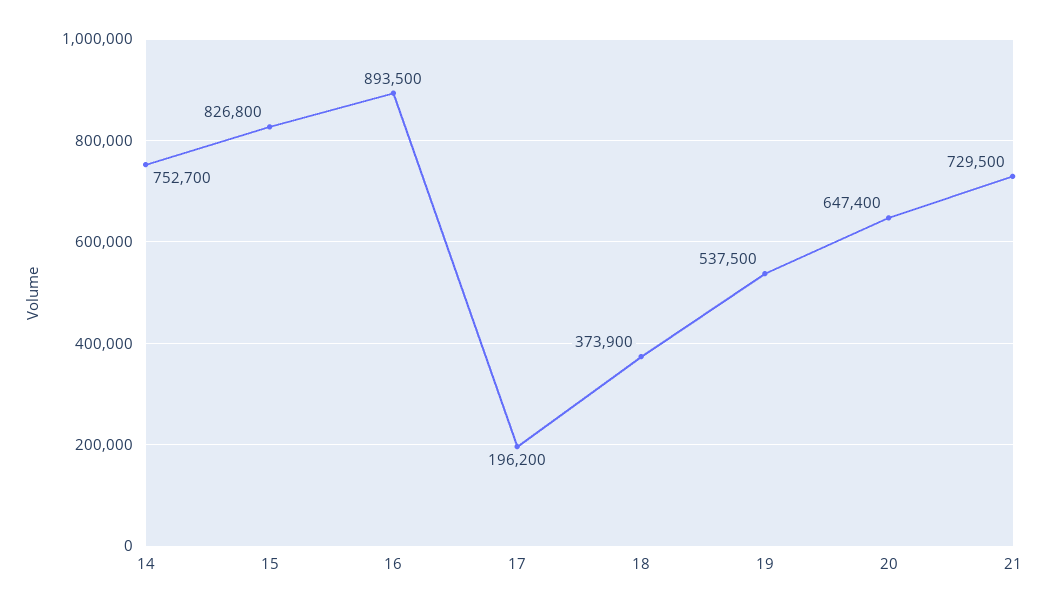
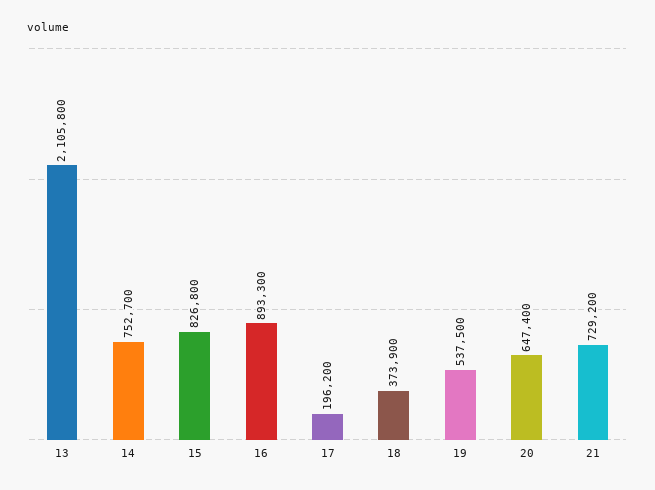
16: 893500 -> 893300
21: 729500 -> 729200
13: none -> 2105800

